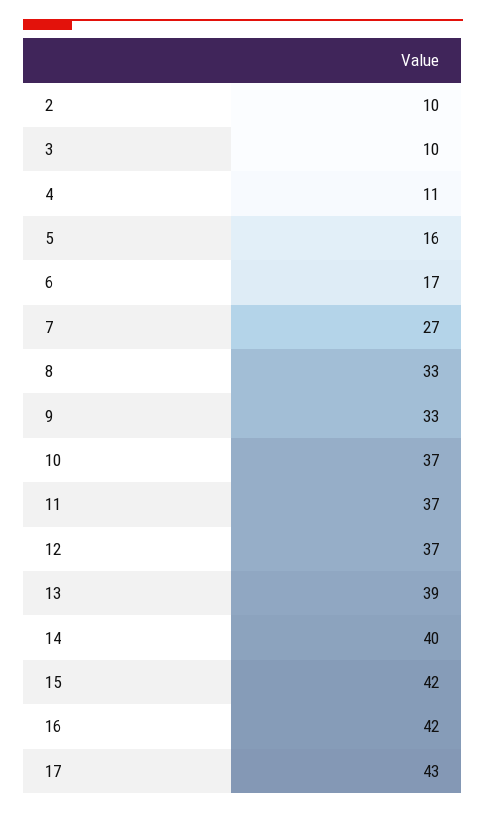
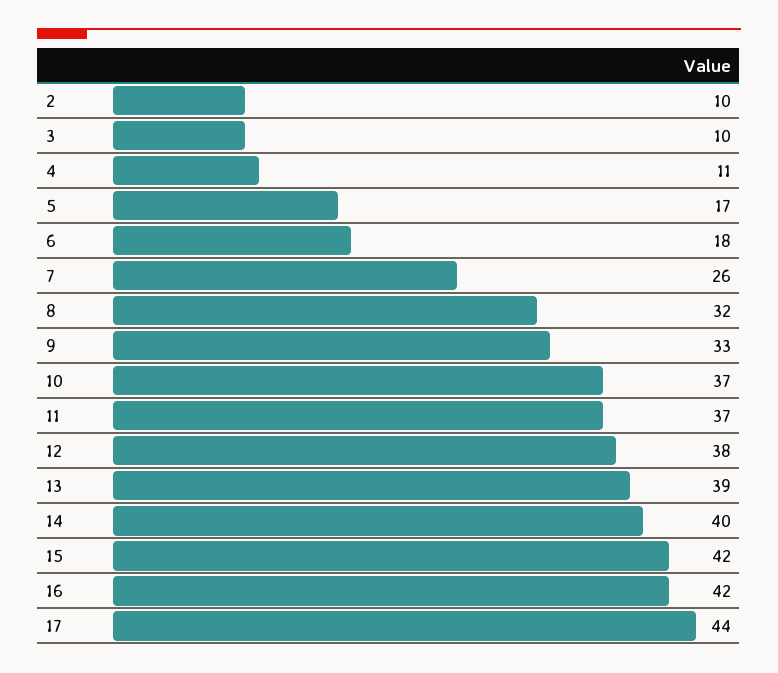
5: 16 -> 17
6: 17 -> 18
7: 27 -> 26
8: 33 -> 32
12: 37 -> 38
17: 43 -> 44

